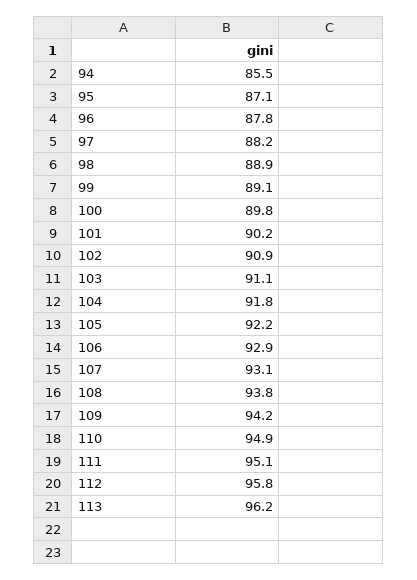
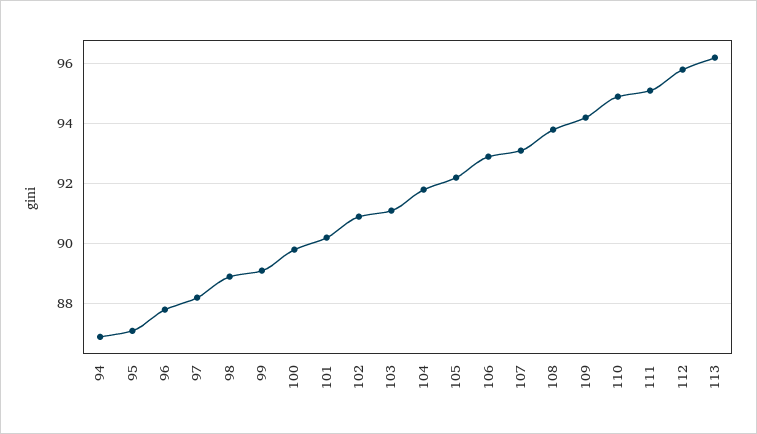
94: 85.5 -> 87

